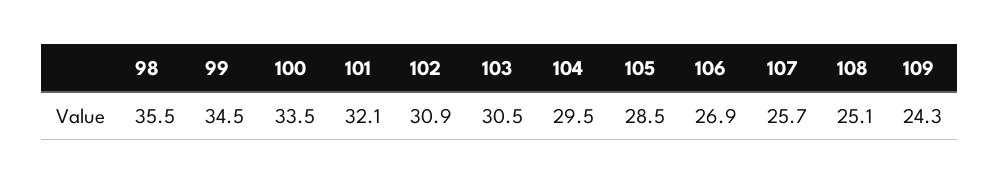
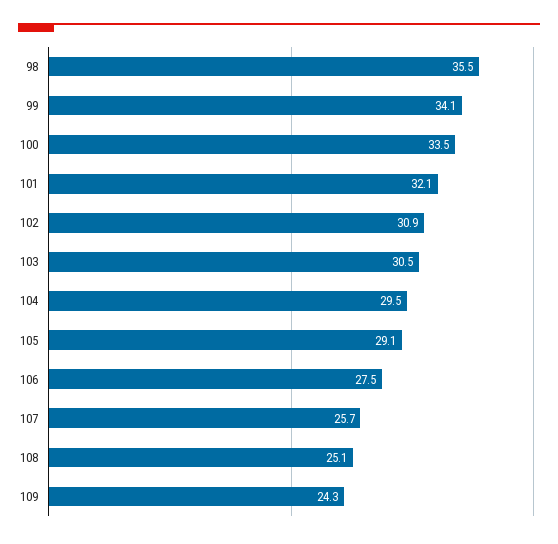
99: 34.5 -> 34.1
105: 28.5 -> 29.1
106: 26.9 -> 27.5

